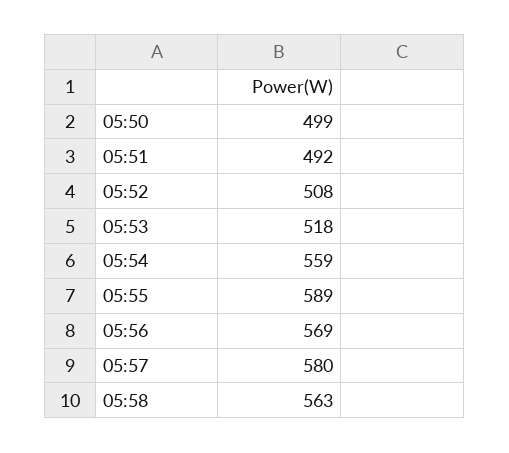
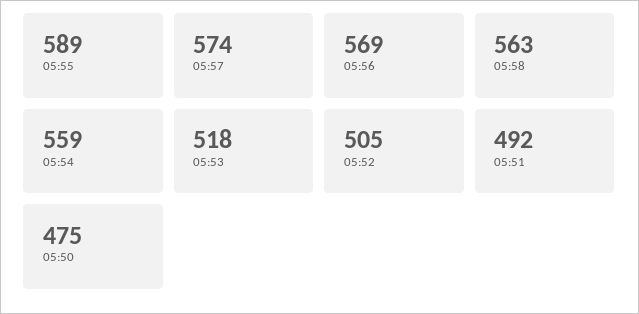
05:50: 499 -> 475
05:52: 508 -> 505
05:57: 580 -> 574

